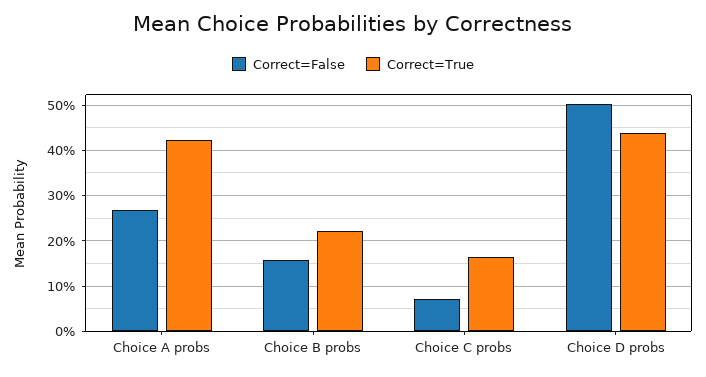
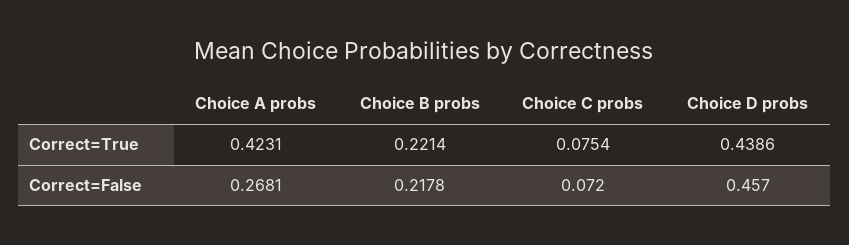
Correct=False, Choice B probs: 0.16 -> 0.2178
Correct=True, Choice C probs: 0.16 -> 0.0754
Correct=False, Choice D probs: 0.5 -> 0.457

